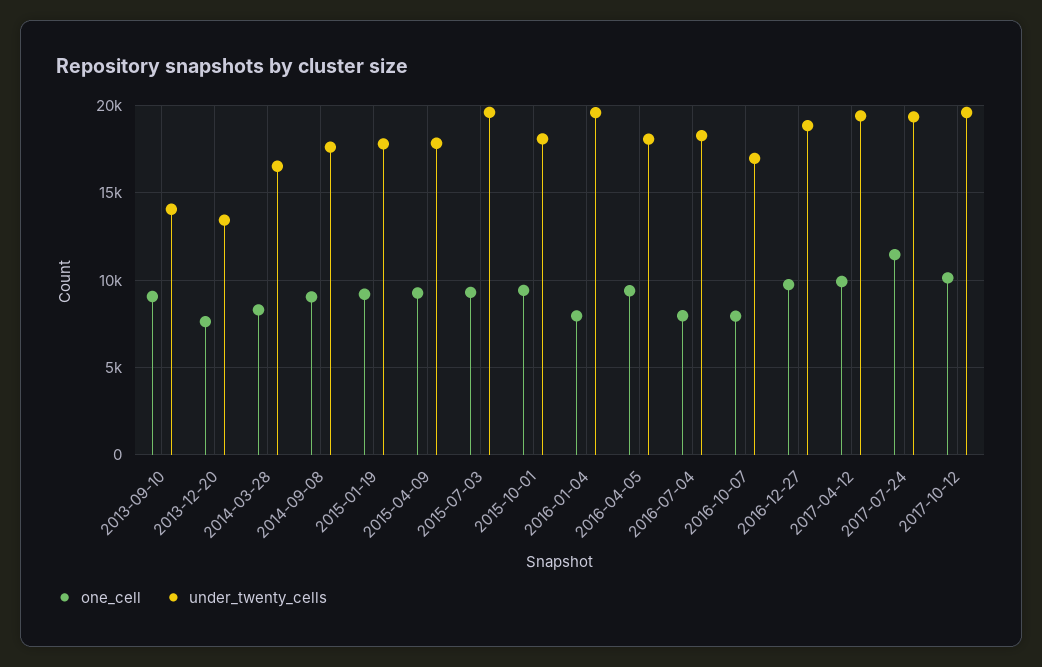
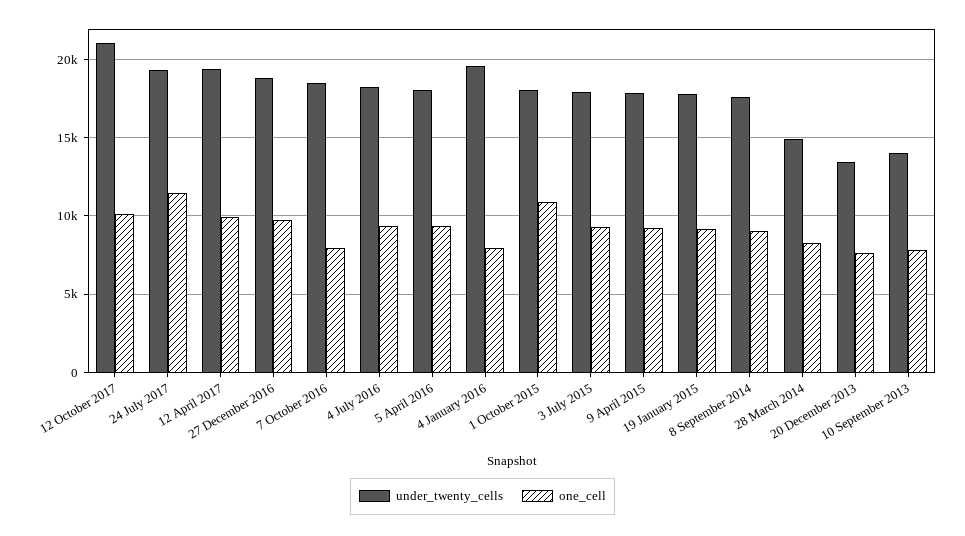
one_cell, 2013-09-10: 9000 -> 8000
under_twenty_cells, 2014-03-28: 16500 -> 15000
under_twenty_cells, 2015-07-03: 19500 -> 18000
one_cell, 2015-10-01: 9500 -> 11000
one_cell, 2016-07-04: 8000 -> 9500
under_twenty_cells, 2016-10-07: 17000 -> 18500
under_twenty_cells, 2017-10-12: 19500 -> 21000

